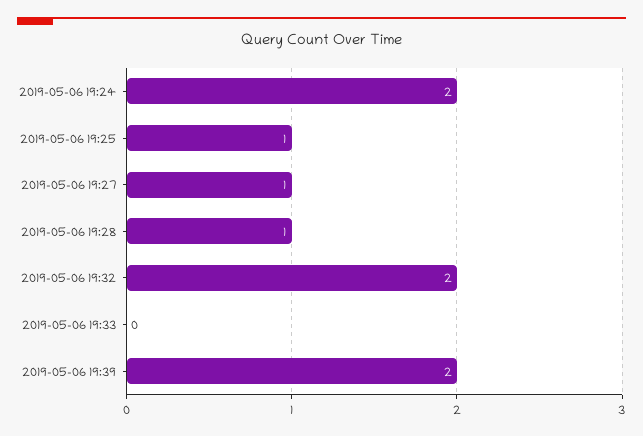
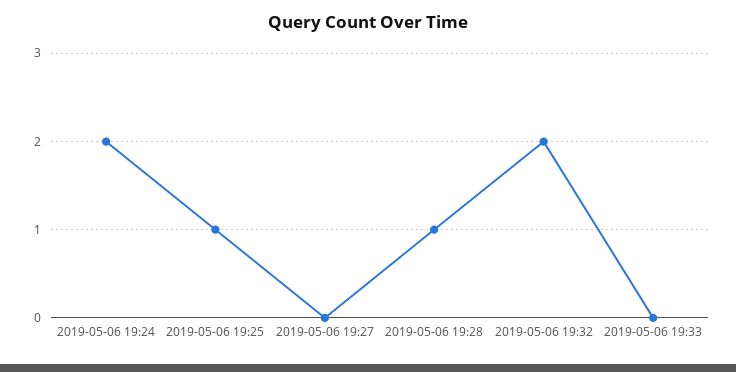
2019-05-06 19:27: 1 -> 0
2019-05-06 19:39: 2 -> none

